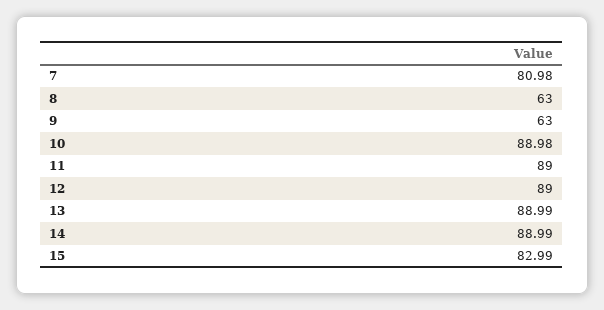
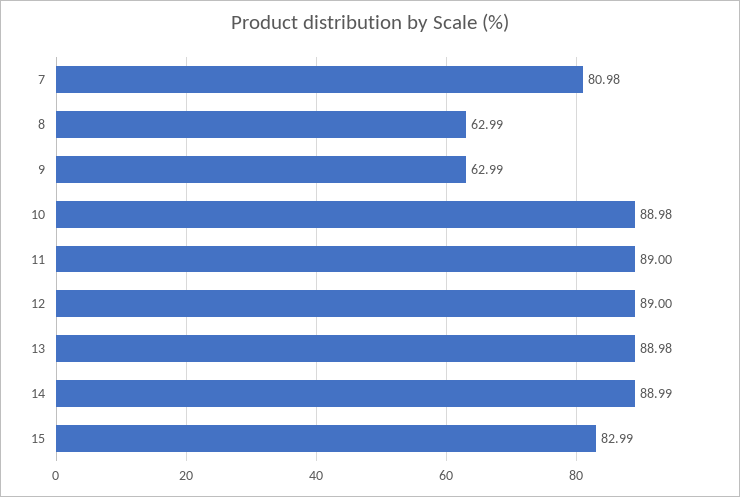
8: 63 -> 62.99
9: 63 -> 62.99
13: 88.99 -> 88.98

